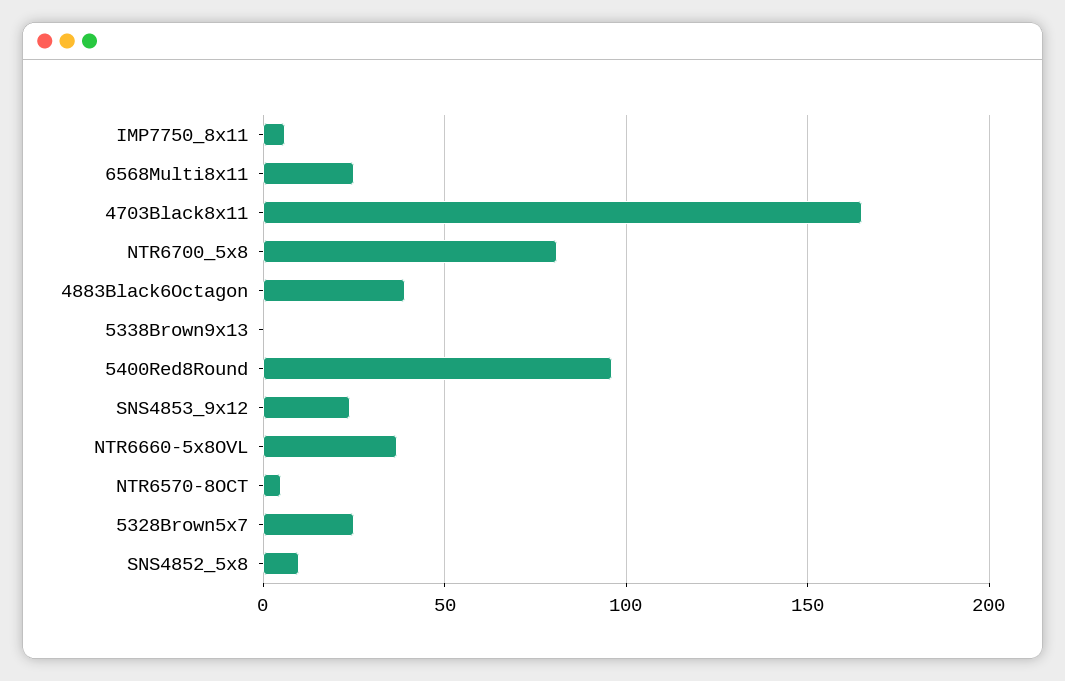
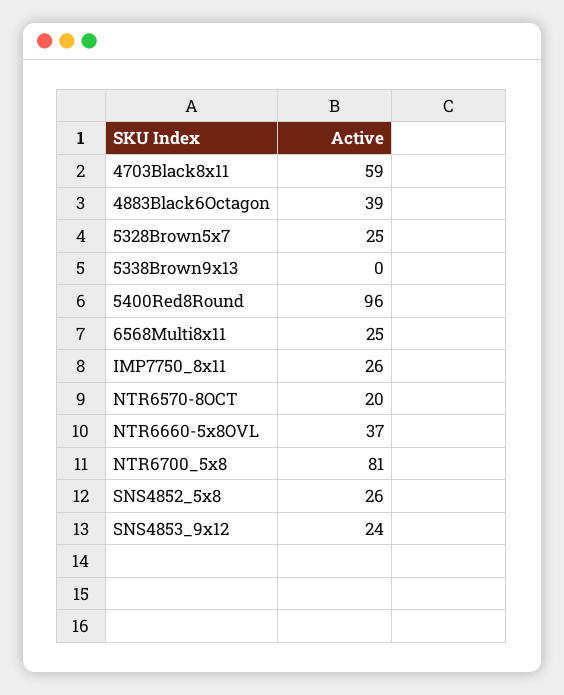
IMP7750_8x11: 5 -> 26
4703Black8x11: 165 -> 59
NTR6570-8OCT: 5 -> 20
SNS4852_5x8: 10 -> 26

